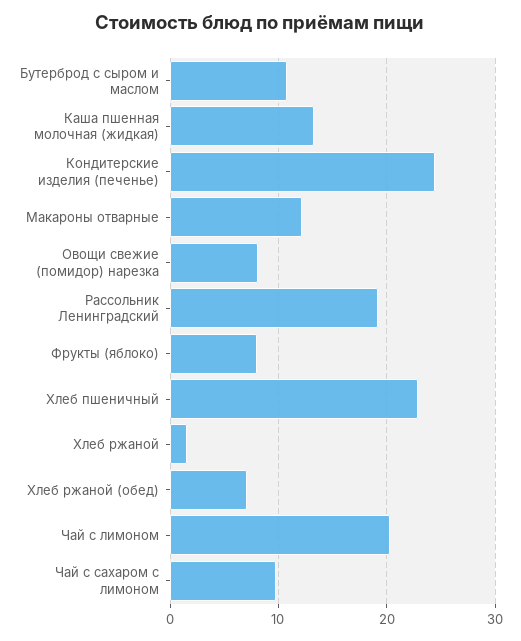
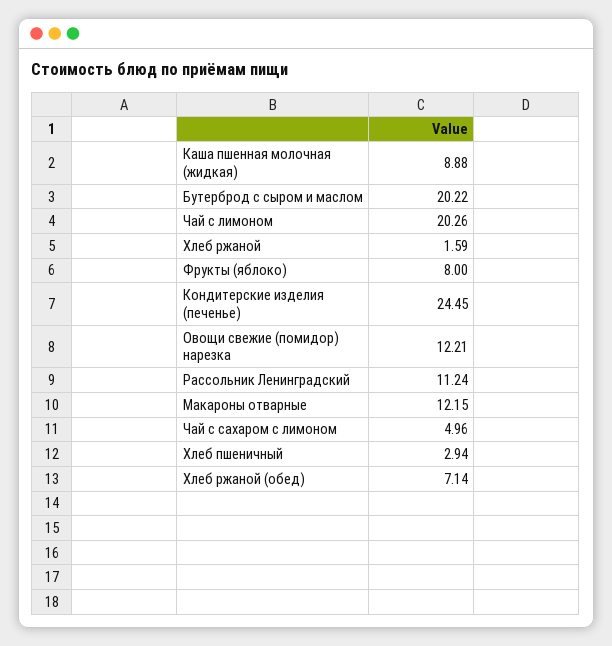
Бутерброд с сыром и маслом: 11 -> 20.22
Каша пшенная молочная (жидкая): 13 -> 8.88
Овощи свежие (помидор) нарезка: 8 -> 12.21
Рассольник Ленинградский: 19 -> 11.24
Хлеб пшеничный: 23 -> 2.94
Чай с сахаром с лимоном: 10 -> 4.96

